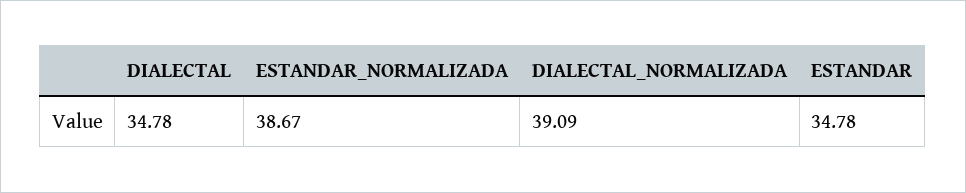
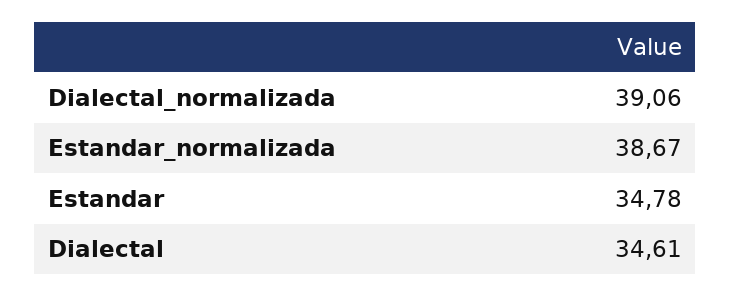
DIALECTAL: 34.78 -> 34.61
DIALECTAL_NORMALIZADA: 39.09 -> 39.06

